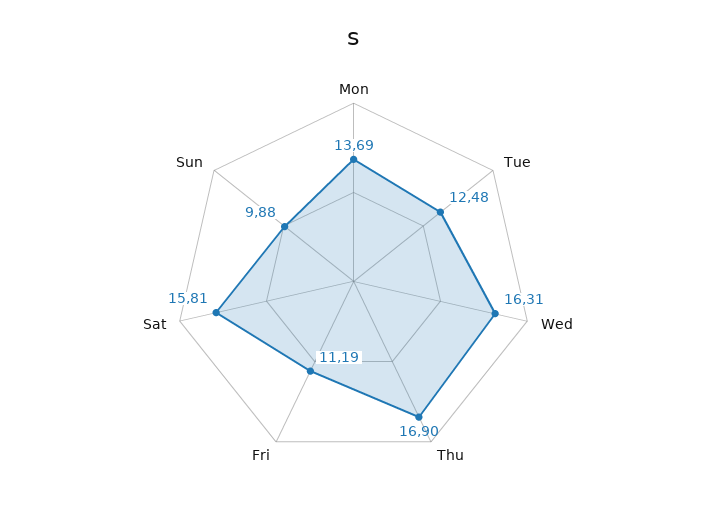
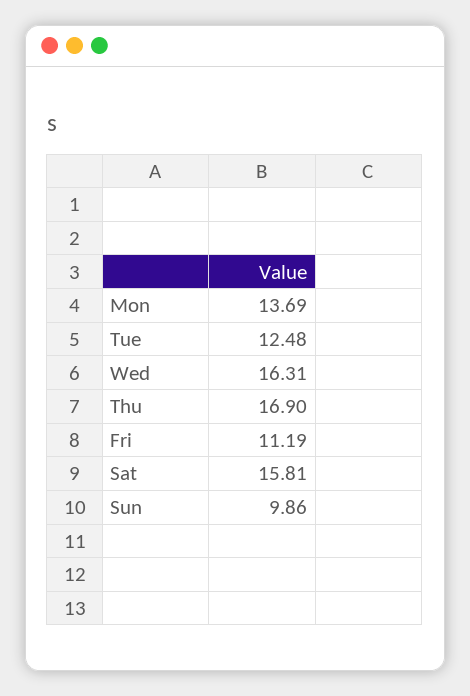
Sun: 9.88 -> 9.86

